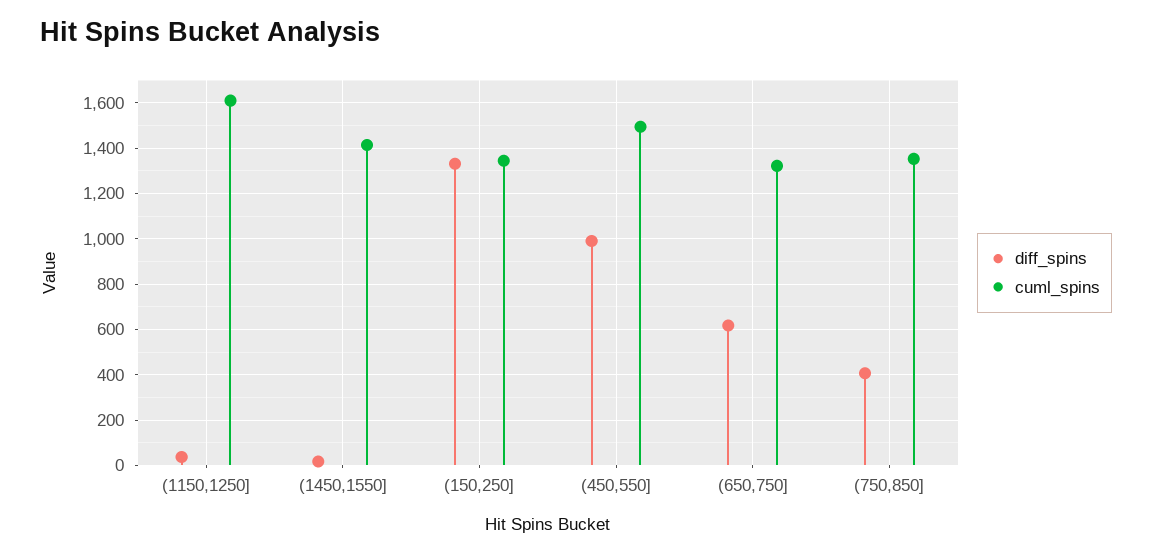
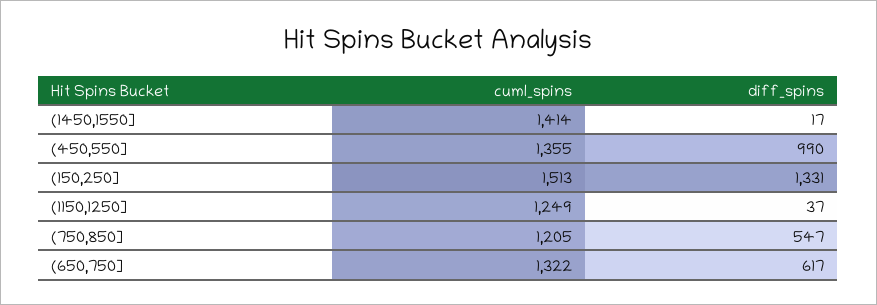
cuml_spins, (1150,1250]: 1600 -> 1249
cuml_spins, (150,250]: 1350 -> 1513
cuml_spins, (450,550]: 1500 -> 1355
diff_spins, (750,850]: 400 -> 547
cuml_spins, (750,850]: 1350 -> 1205

